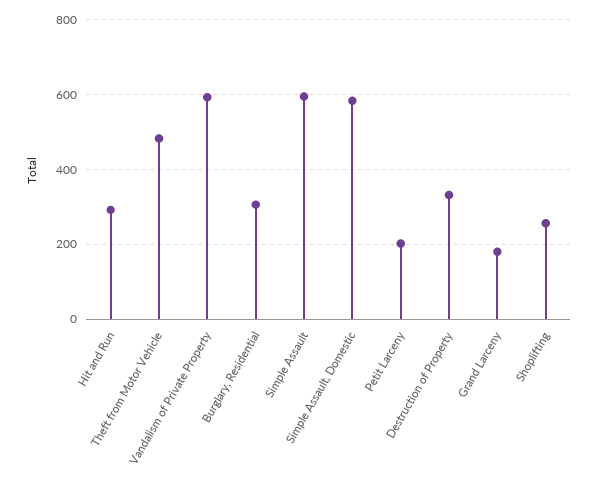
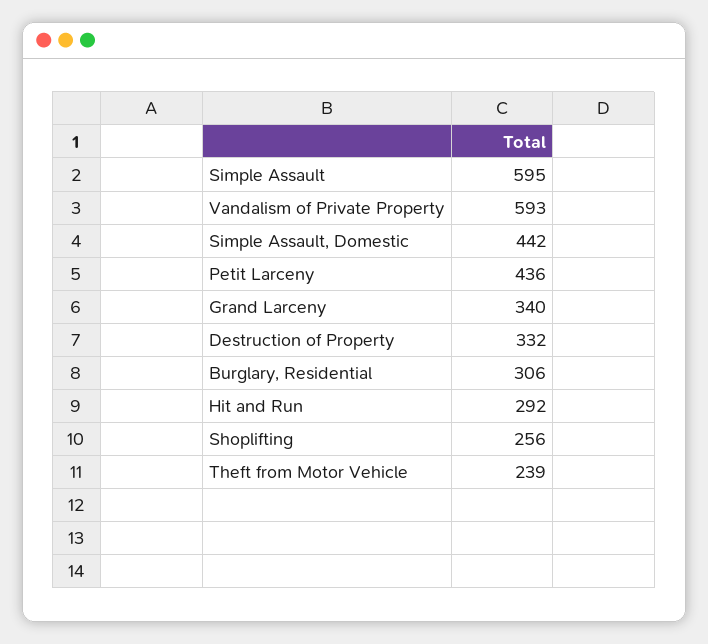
Theft from Motor Vehicle: 480 -> 239
Simple Assault, Domestic: 580 -> 442
Petit Larceny: 200 -> 436
Grand Larceny: 180 -> 340

